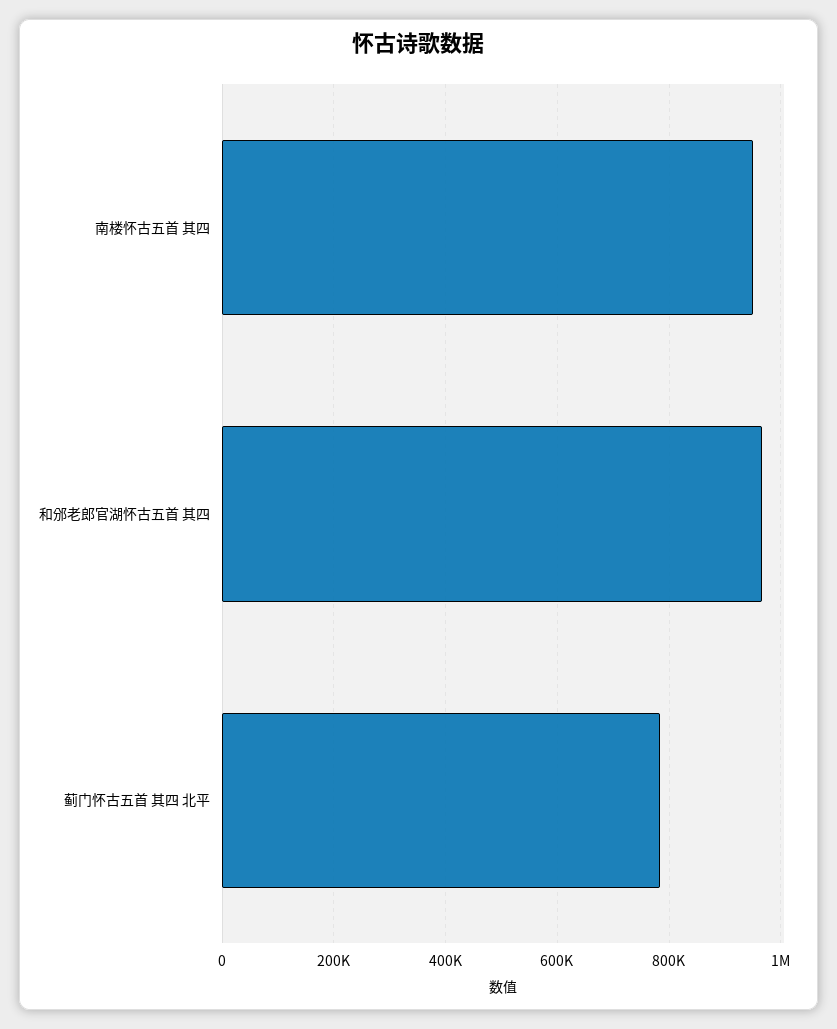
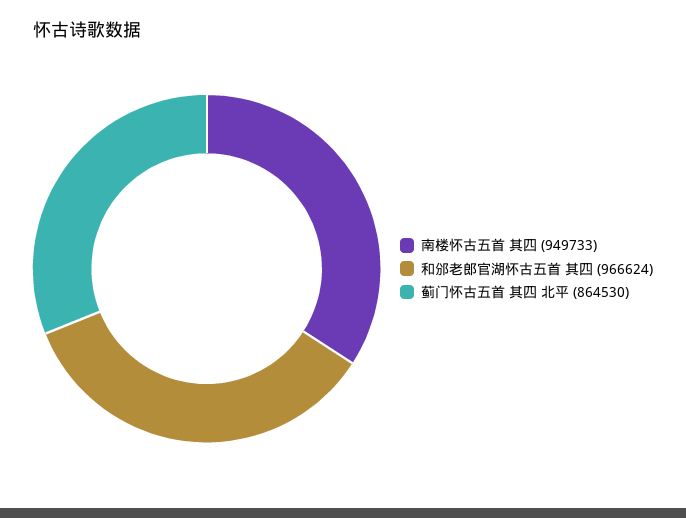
蓟门怀古五首 其四 北平: 780000 -> 864530

